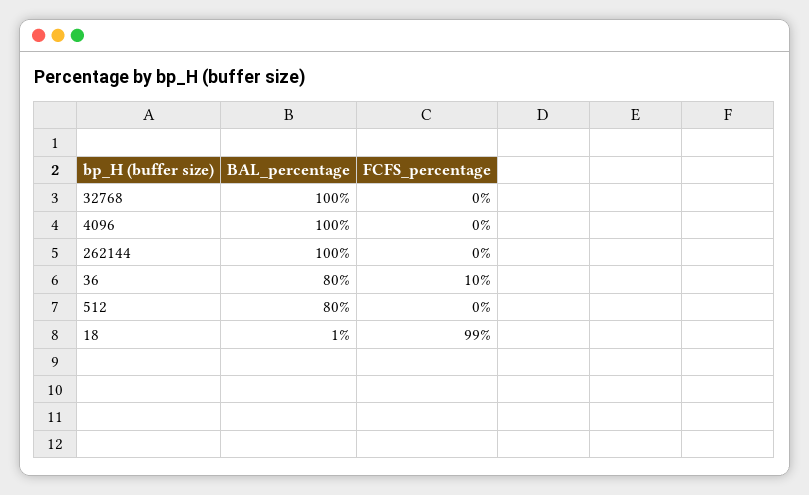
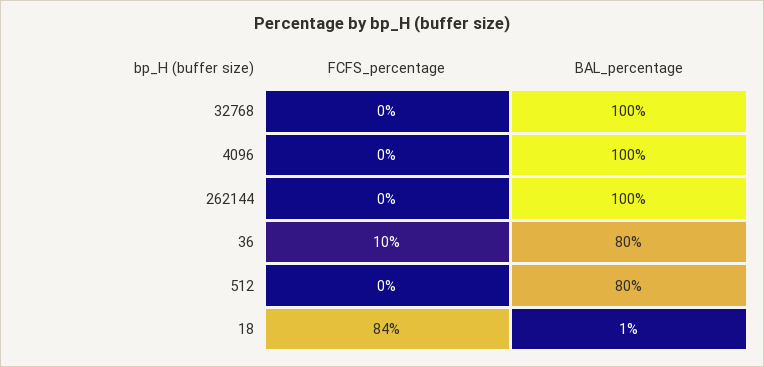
FCFS_percentage, 18: 99 -> 84

